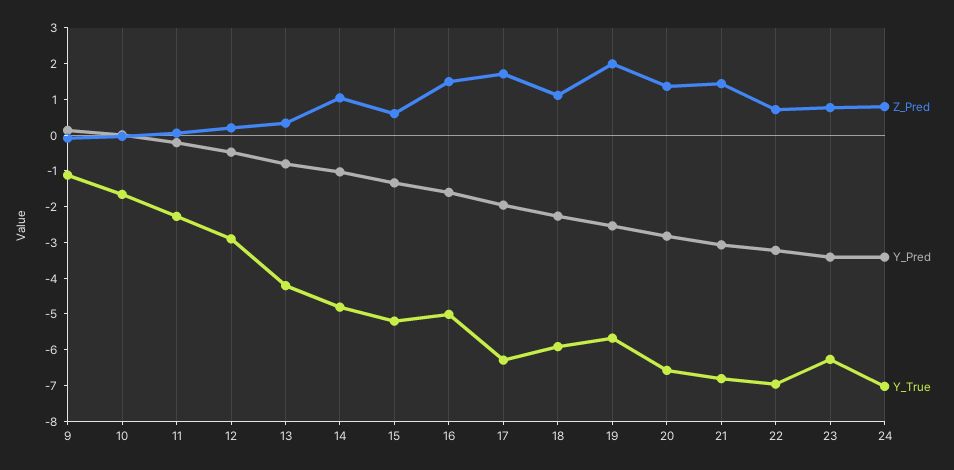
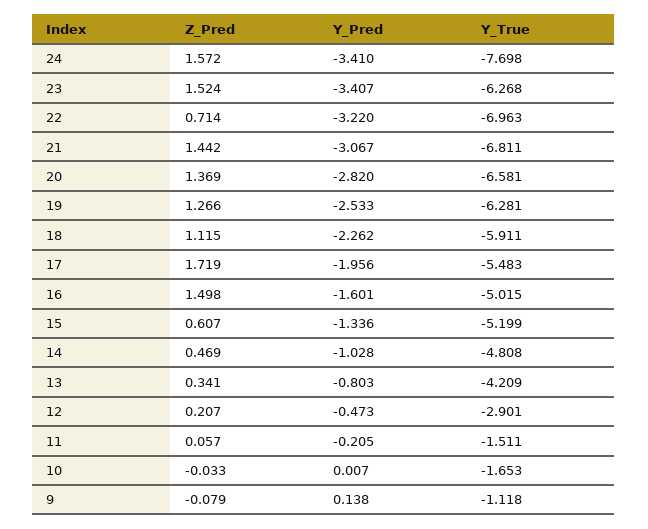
Y_True, 11: -2.25 -> -1.511
Z_Pred, 14: 1 -> 0.469
Y_True, 17: -6.25 -> -5.483
Z_Pred, 19: 2 -> 1.266
Y_True, 19: -5.75 -> -6.281
Z_Pred, 23: 0.75 -> 1.524
Z_Pred, 24: 0.75 -> 1.572
Y_True, 24: -7 -> -7.698

